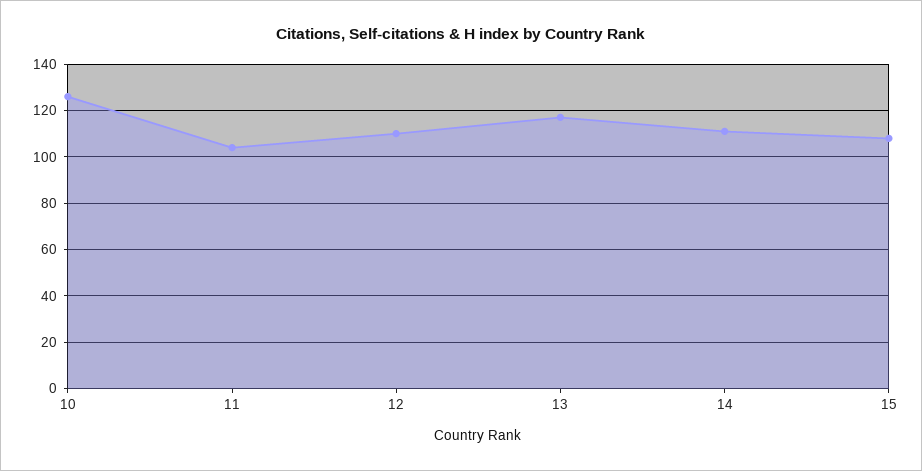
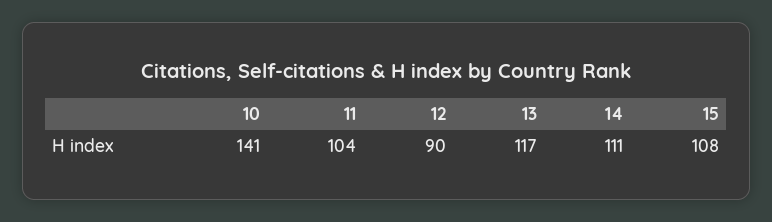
10: 125 -> 141
12: 110 -> 90

